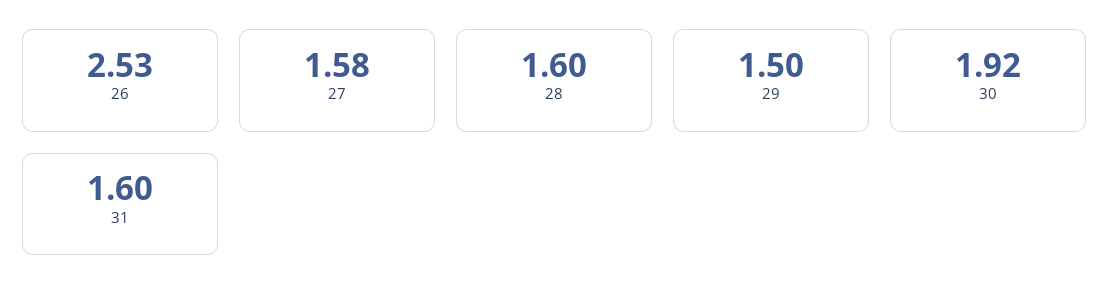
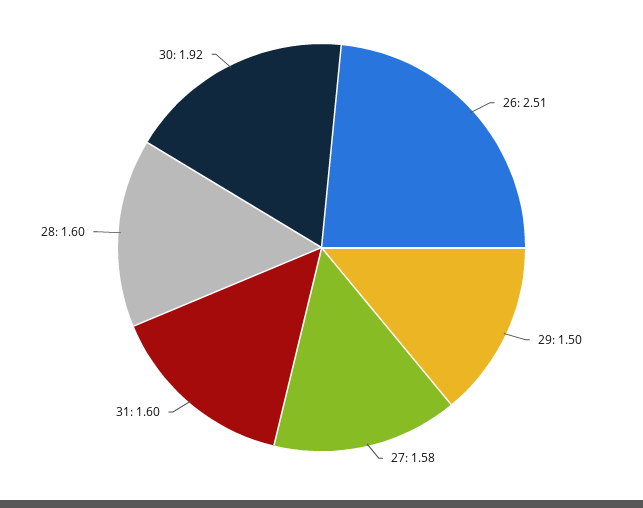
26: 2.53 -> 2.51

